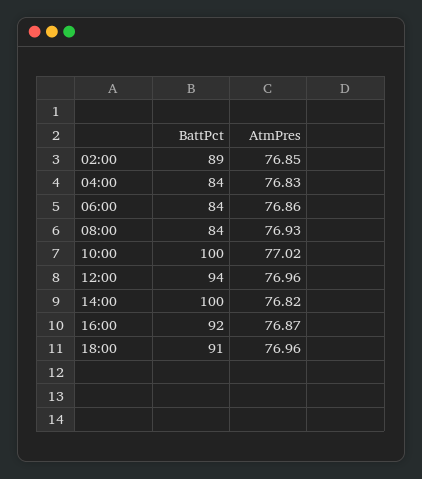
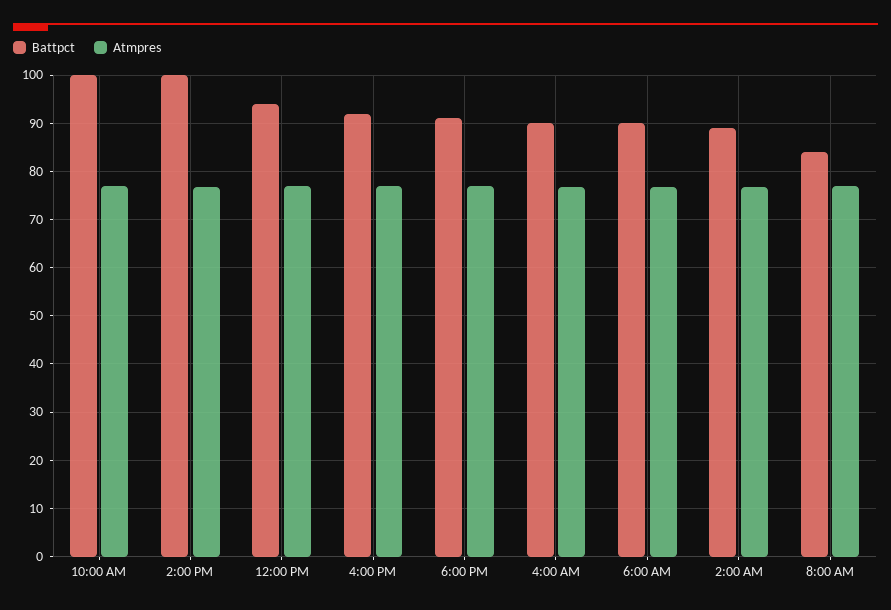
BattPct, 04:00: 84 -> 90
BattPct, 06:00: 84 -> 90

